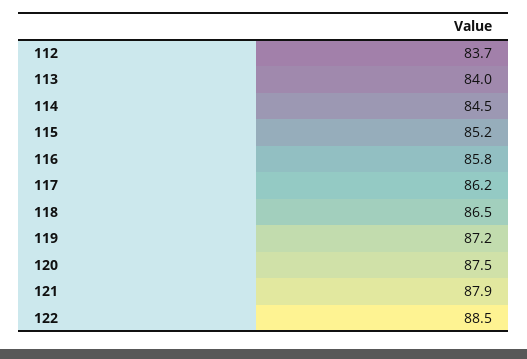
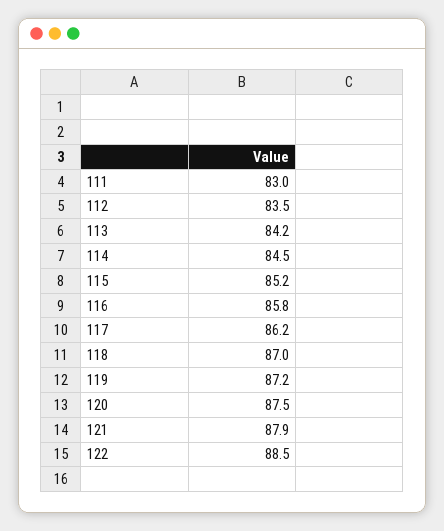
112: 83.7 -> 83.5
113: 84 -> 84.2
118: 86.5 -> 87
111: none -> 83

